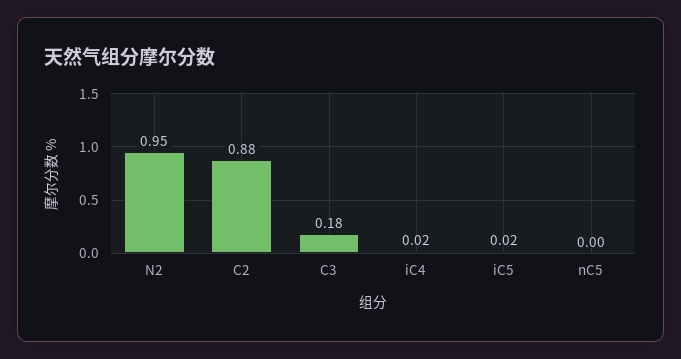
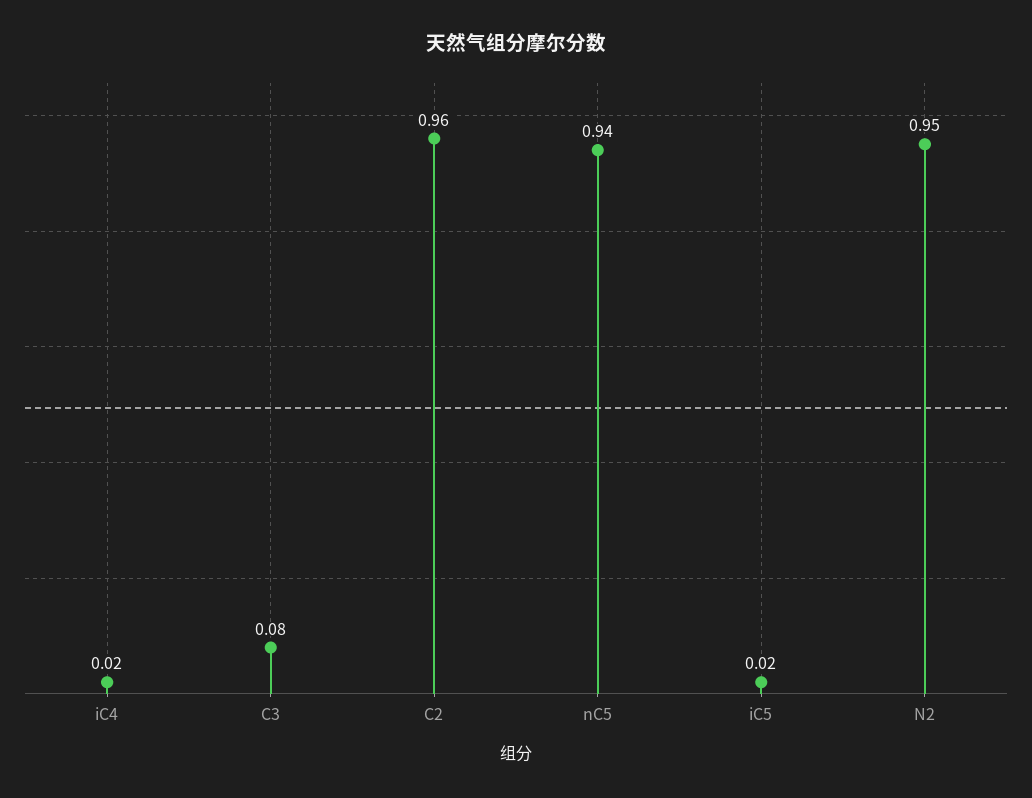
C2: 0.88 -> 0.96
C3: 0.18 -> 0.08
nC5: 0 -> 0.94

